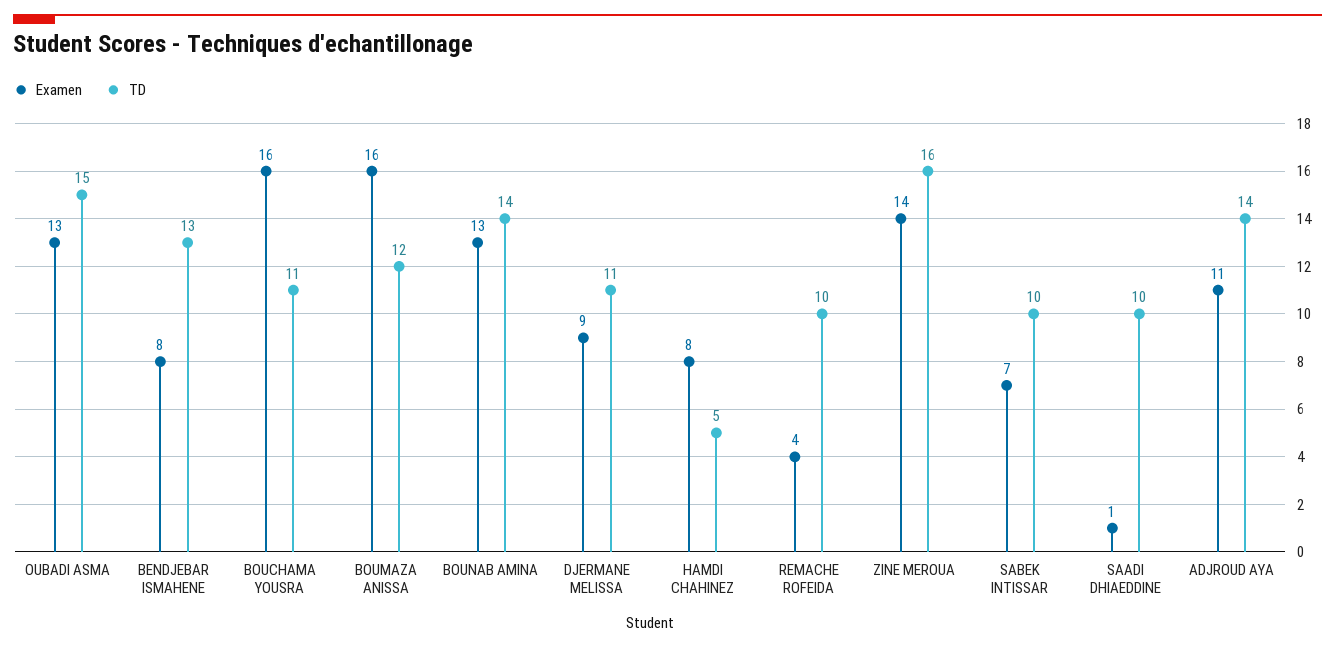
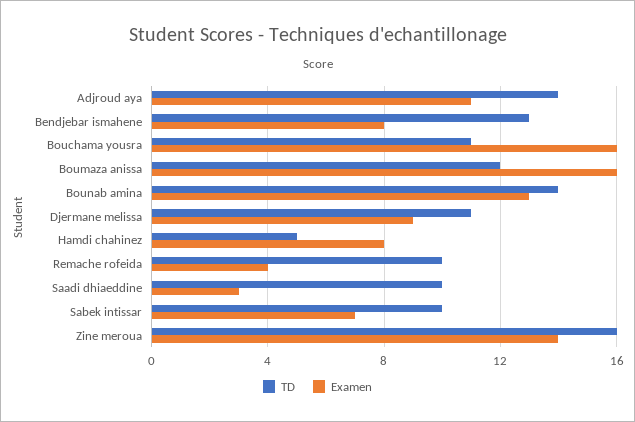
Examen, OUBADI ASMA: 13 -> none
TD, OUBADI ASMA: 15 -> none
Examen, SAADI DHIAEDDINE: 1 -> 3

